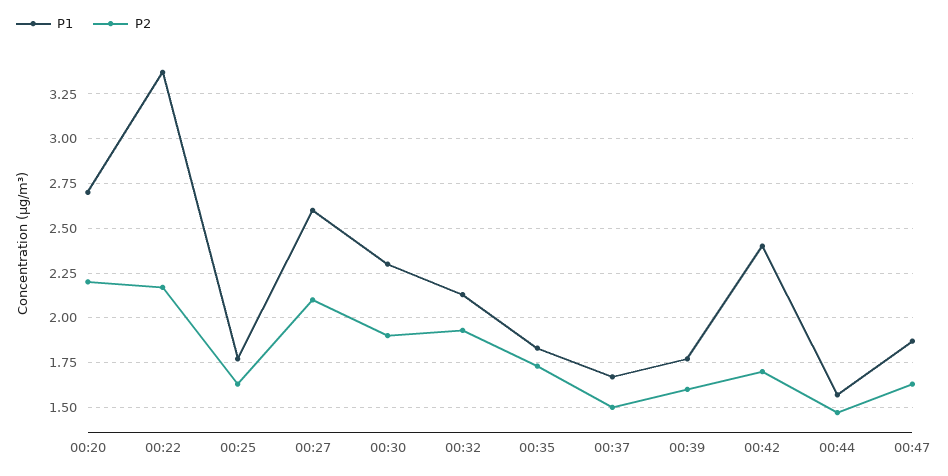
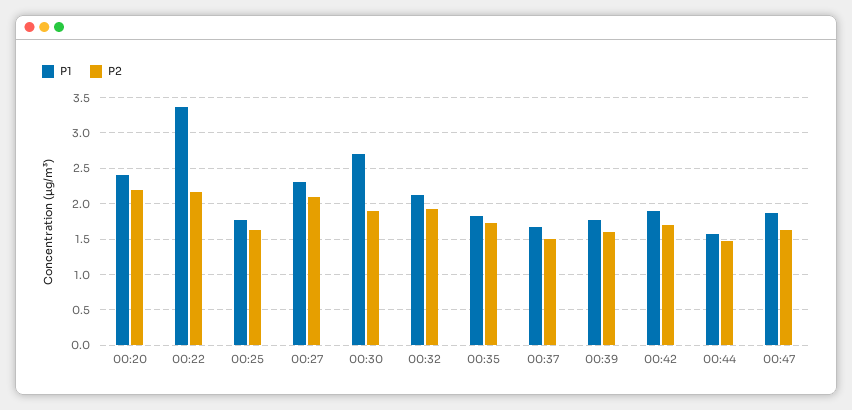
P1, 00:20: 2.7 -> 2.4
P1, 00:27: 2.6 -> 2.3
P1, 00:30: 2.3 -> 2.7
P1, 00:42: 2.4 -> 1.9

